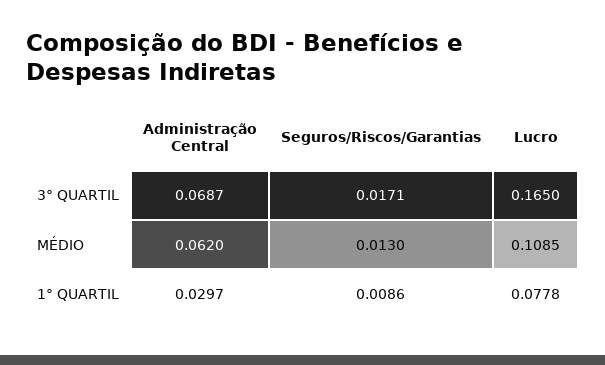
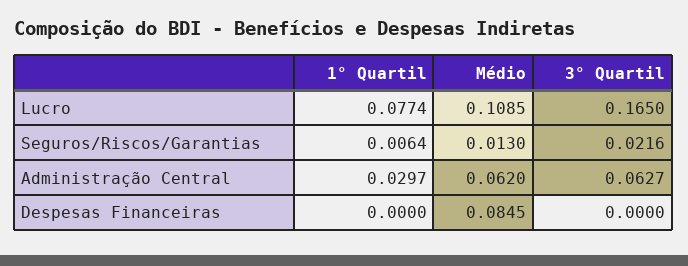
Administração Central, 3° QUARTIL: 0.0687 -> 0.0627
Seguros/Riscos/Garantias, 3° QUARTIL: 0.0171 -> 0.0216
Seguros/Riscos/Garantias, 1° QUARTIL: 0.0086 -> 0.0064
Lucro, 1° QUARTIL: 0.0778 -> 0.0774
Despesas Financeiras, 1° QUARTIL: none -> 0
Despesas Financeiras, MÉDIO: none -> 0.0845
Despesas Financeiras, 3° QUARTIL: none -> 0

